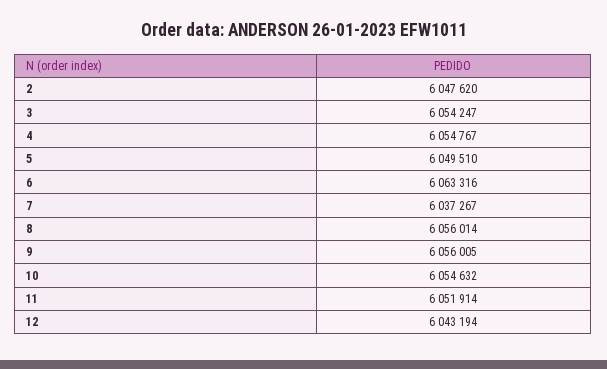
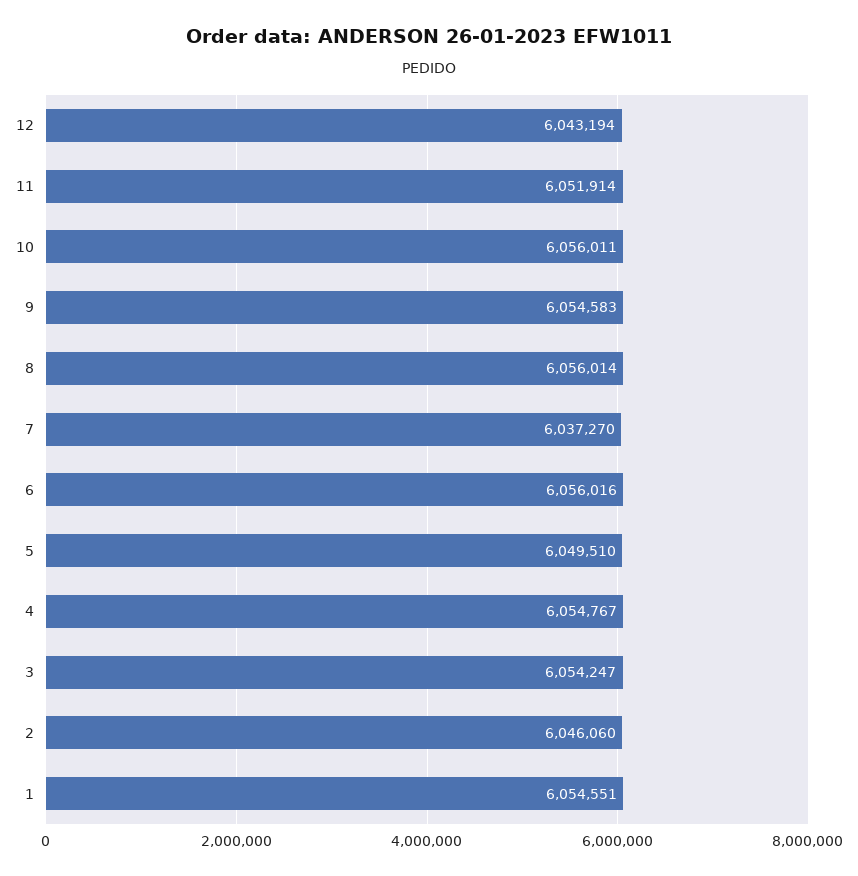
2: 6047620 -> 6046060
6: 6063316 -> 6056016
7: 6037267 -> 6037270
9: 6056005 -> 6054583
10: 6054632 -> 6056011
1: none -> 6054551

